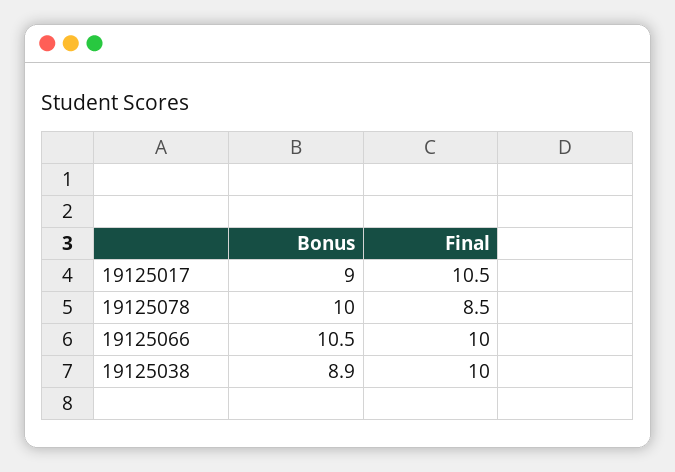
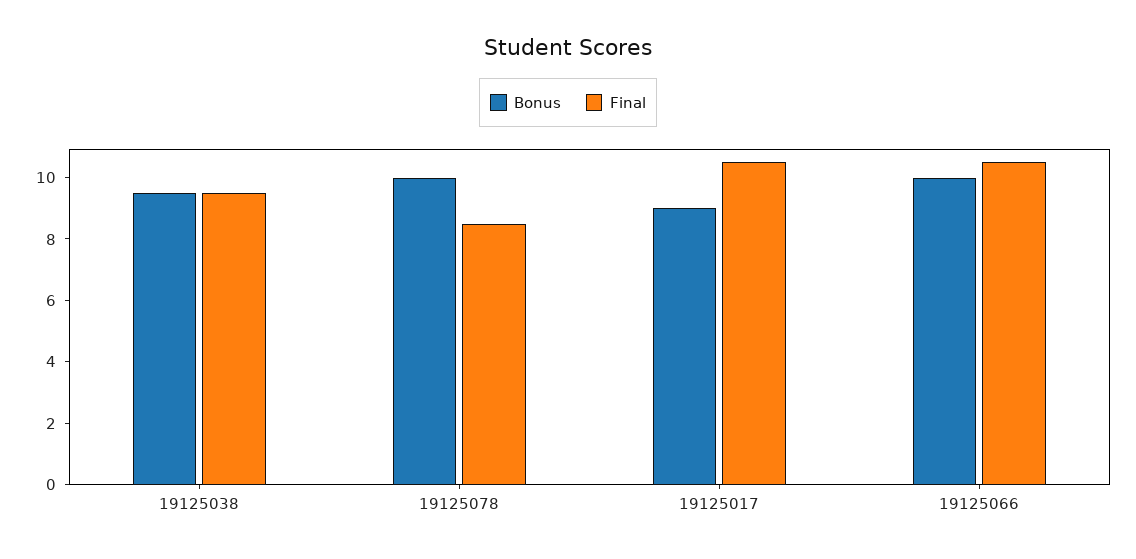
Bonus, 19125066: 10.5 -> 10
Final, 19125066: 10 -> 10.5
Bonus, 19125038: 8.9 -> 9.5
Final, 19125038: 10 -> 9.5

